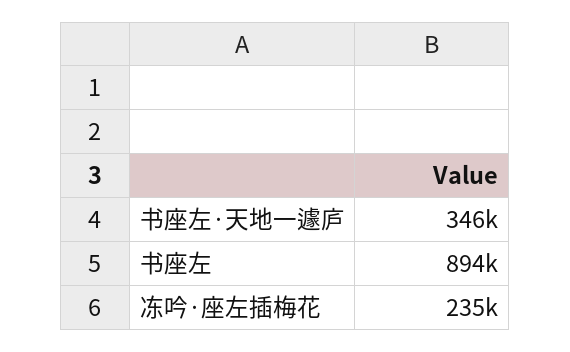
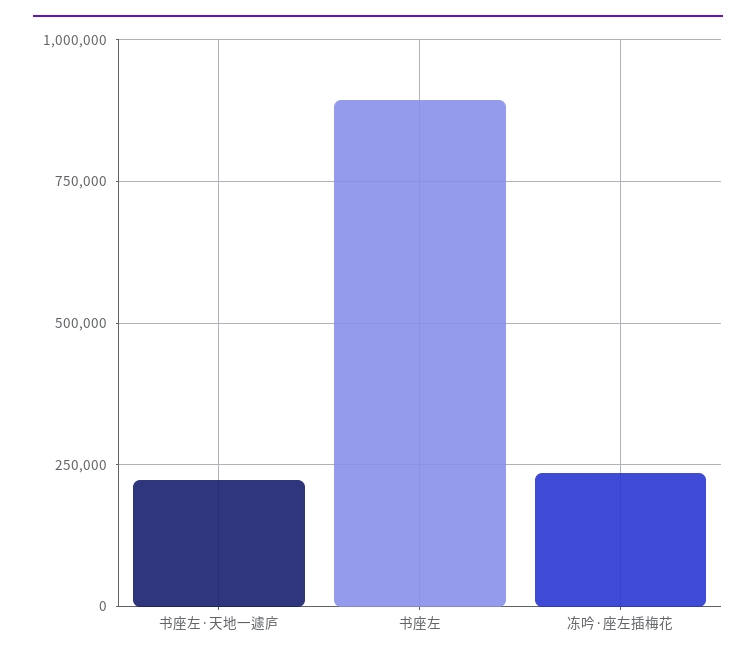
书座左·天地一遽庐: 346000 -> 225000

